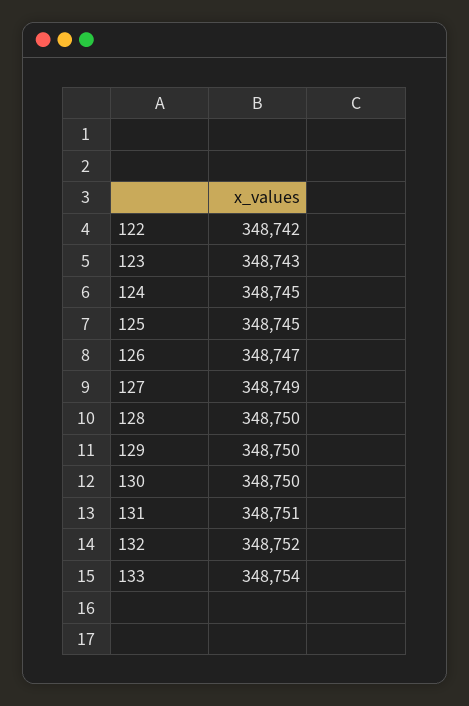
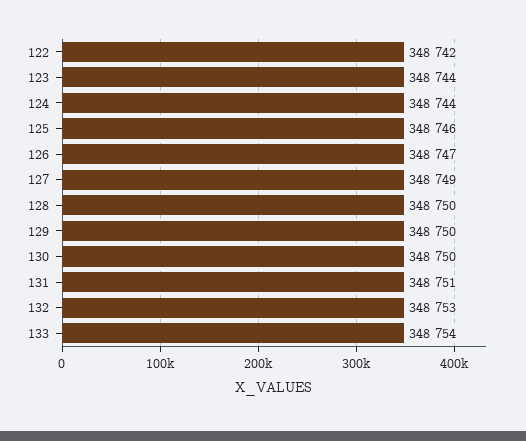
123: 348743 -> 348744
124: 348745 -> 348744
125: 348745 -> 348746
132: 348752 -> 348753

